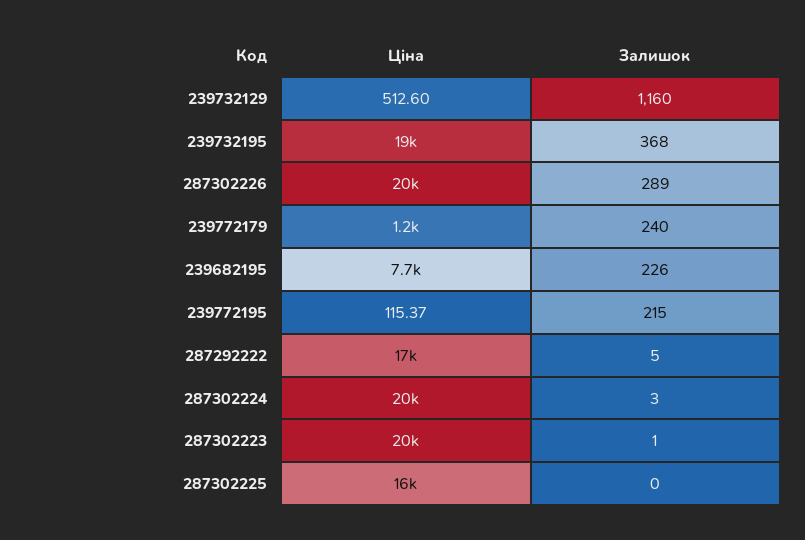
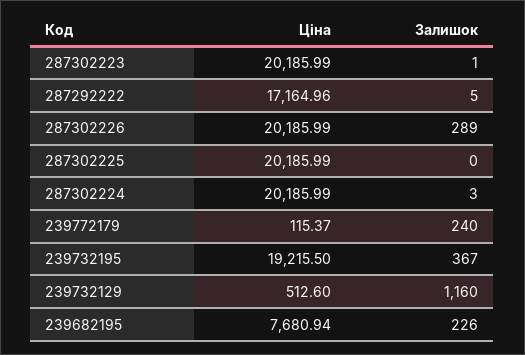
Залишок, 239732195: 368 -> 367
Ціна, 239772179: 1200 -> 115.37
Ціна, 239772195: 115.37 -> none
Залишок, 239772195: 215 -> none
Ціна, 287302225: 16000 -> 20185.99

